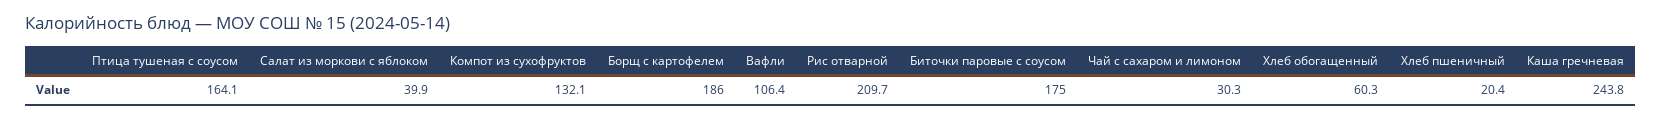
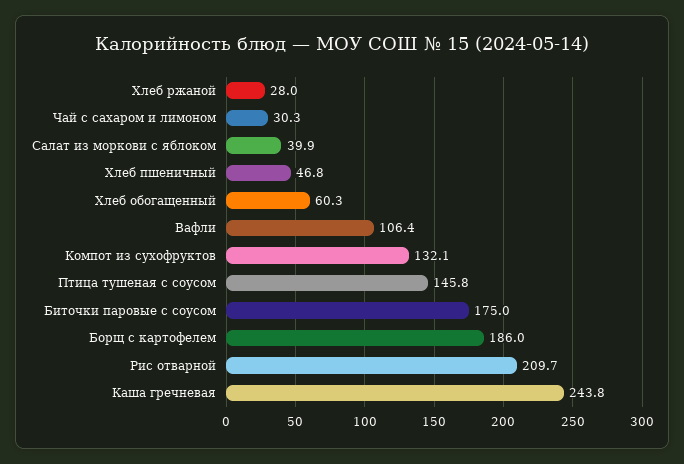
Птица тушеная с соусом: 164.1 -> 145.8
Хлеб пшеничный: 20.4 -> 46.8
Хлеб ржаной: none -> 28

